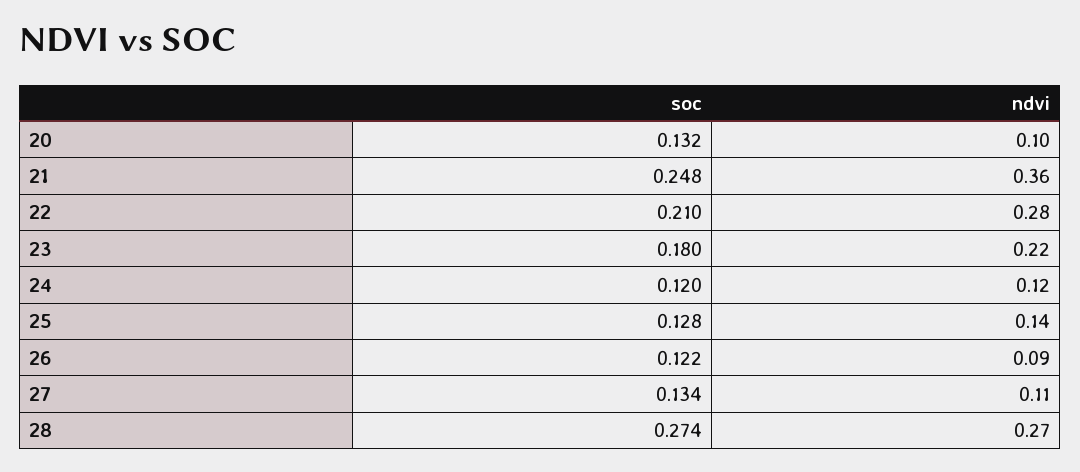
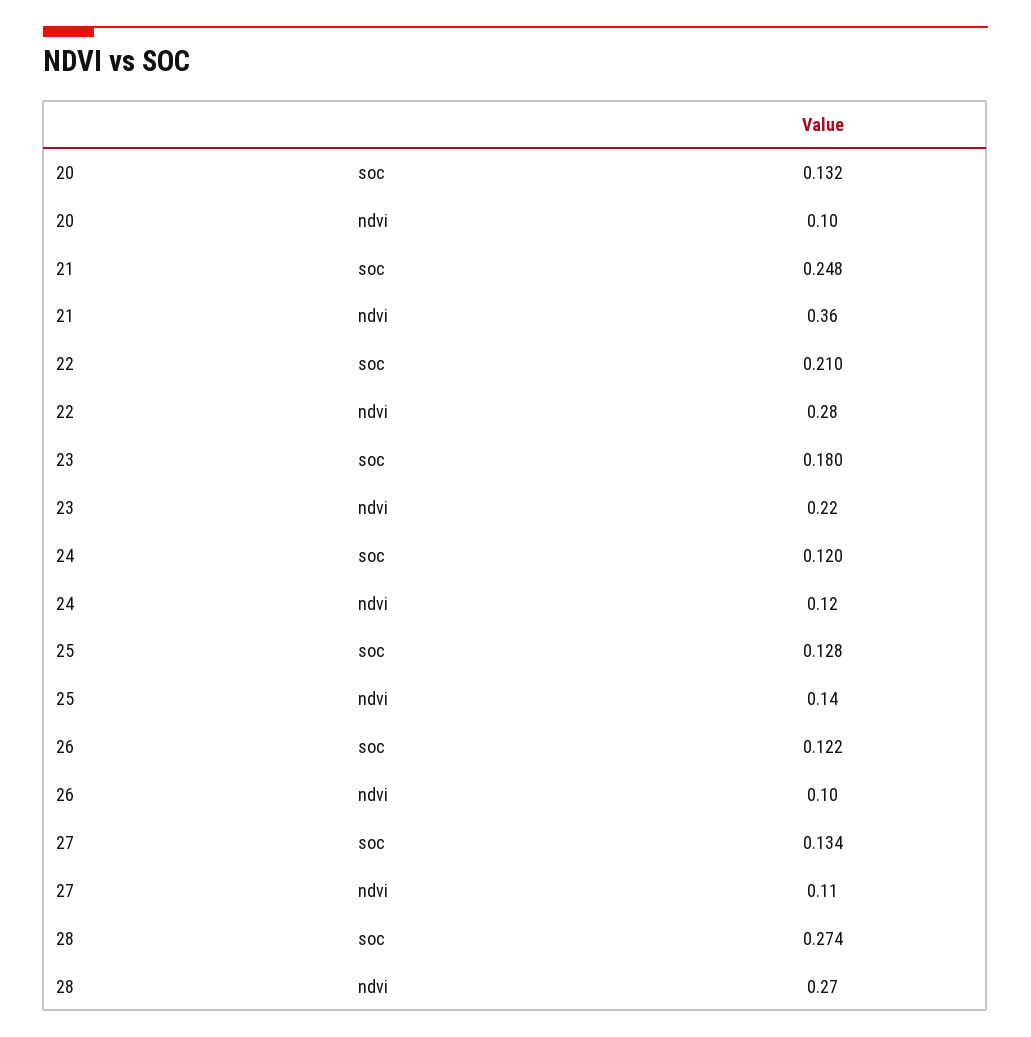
ndvi, 26: 0.09 -> 0.1

